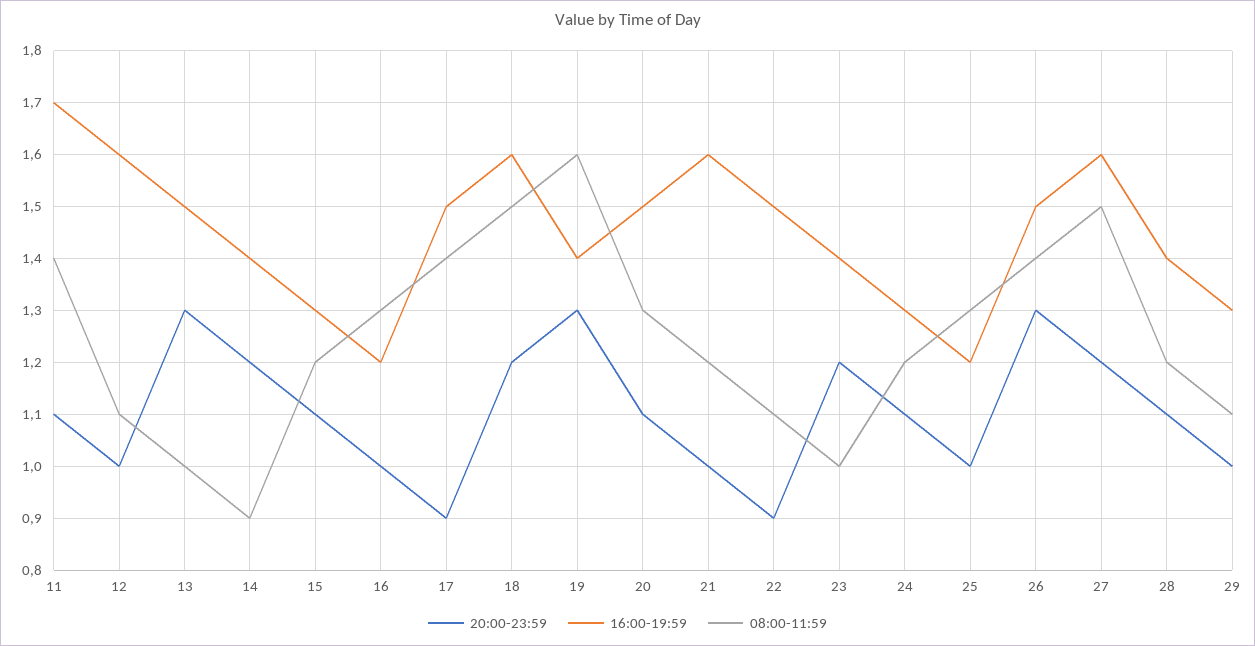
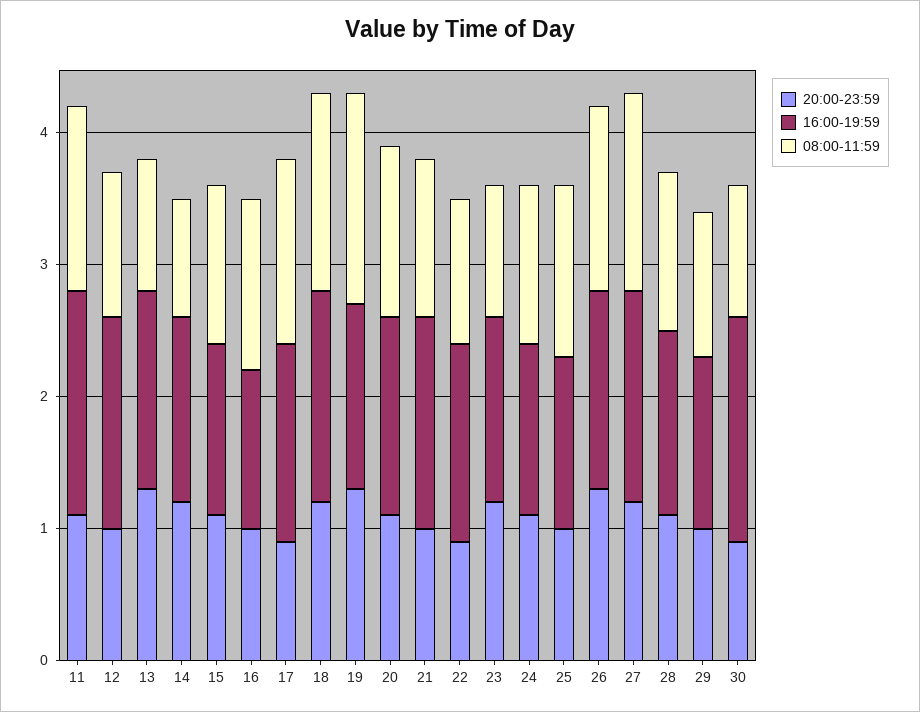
16:00-19:59, 25: 1.2 -> 1.3
20:00-23:59, 30: none -> 0.9
16:00-19:59, 30: none -> 1.7
08:00-11:59, 30: none -> 1

